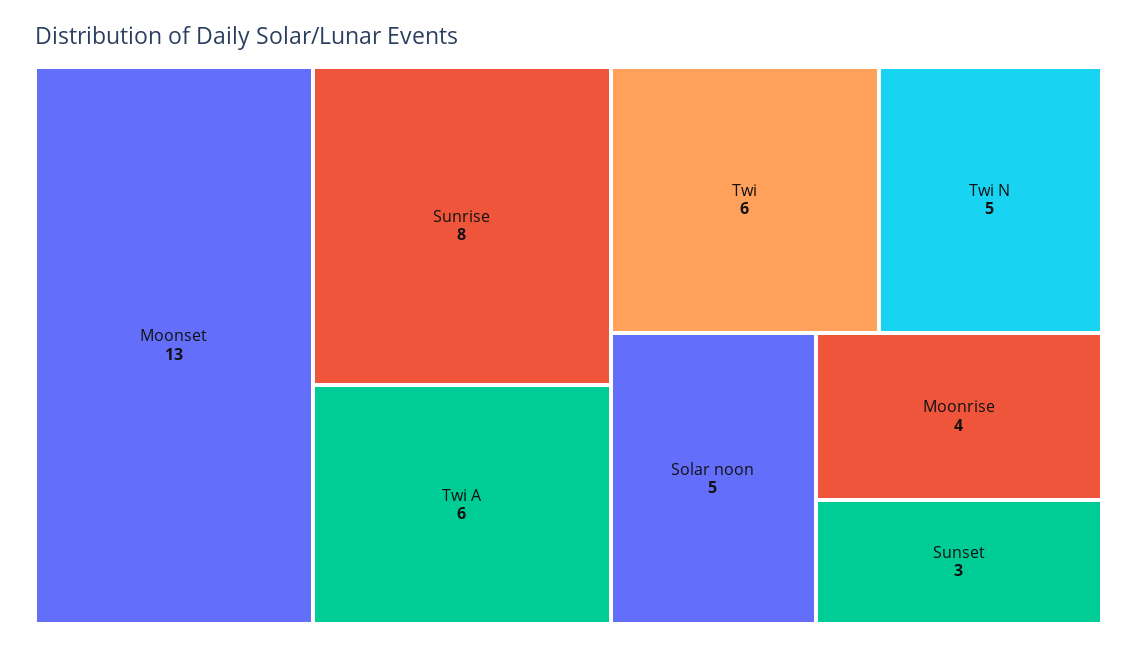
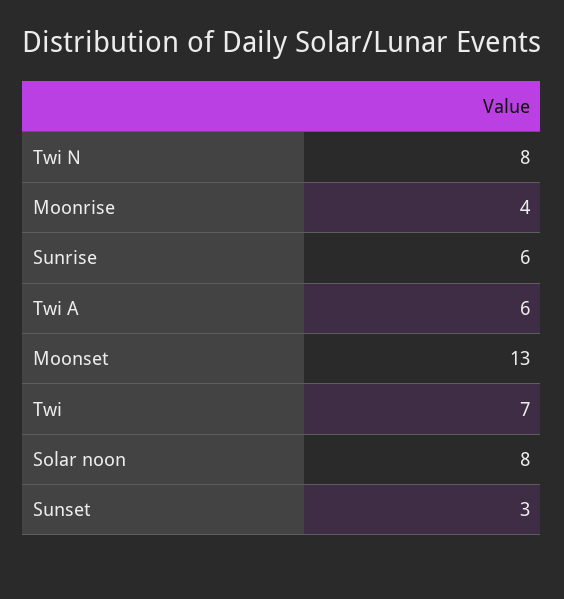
Sunrise: 8 -> 6
Twi: 6 -> 7
Twi N: 5 -> 8
Solar noon: 5 -> 8

